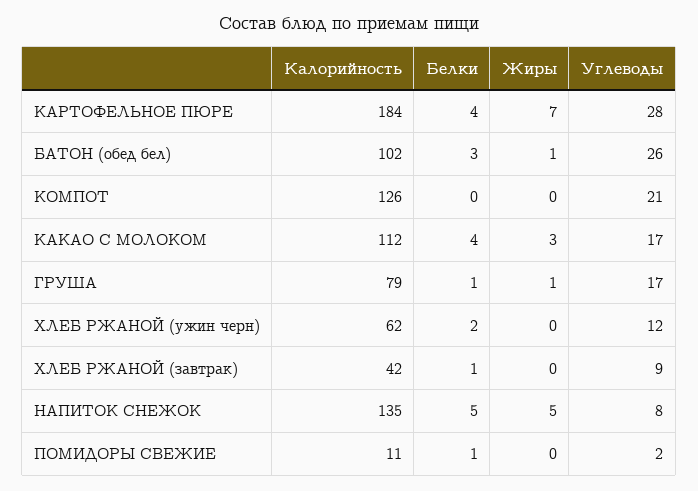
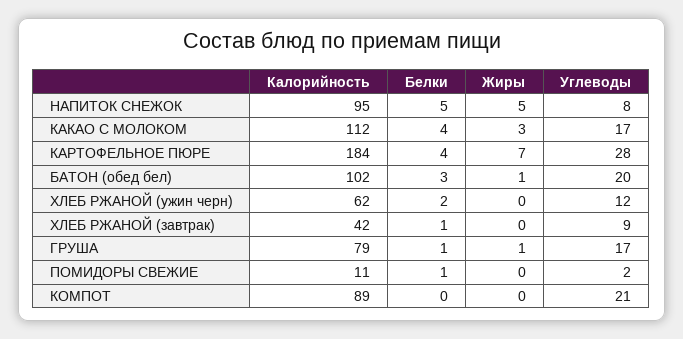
Углеводы, БАТОН (обед бел): 26 -> 20
Калорийность, КОМПОТ: 126 -> 89
Калорийность, НАПИТОК СНЕЖОК: 135 -> 95

